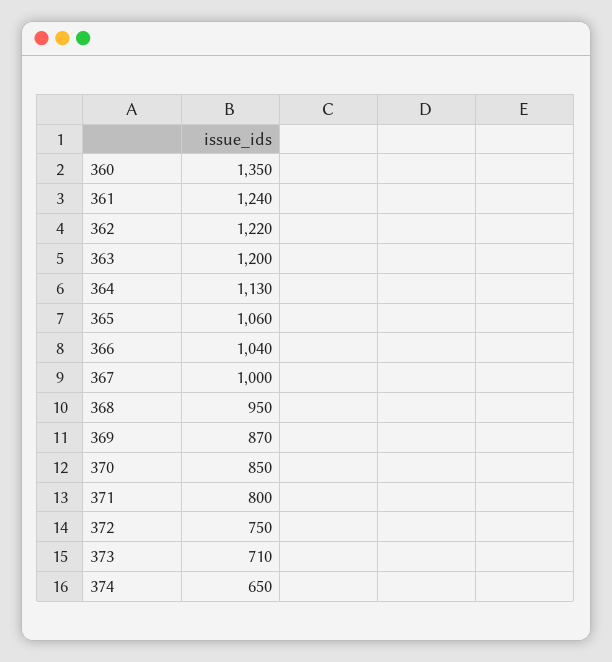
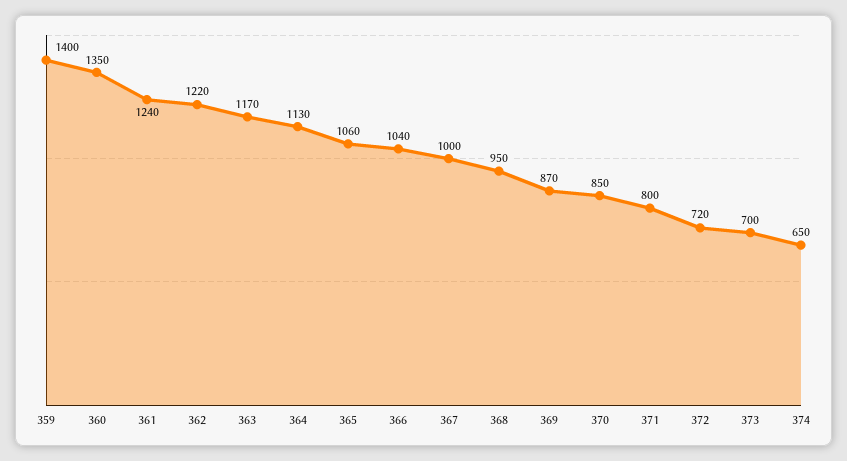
363: 1200 -> 1170
372: 750 -> 720
373: 710 -> 700
359: none -> 1400

